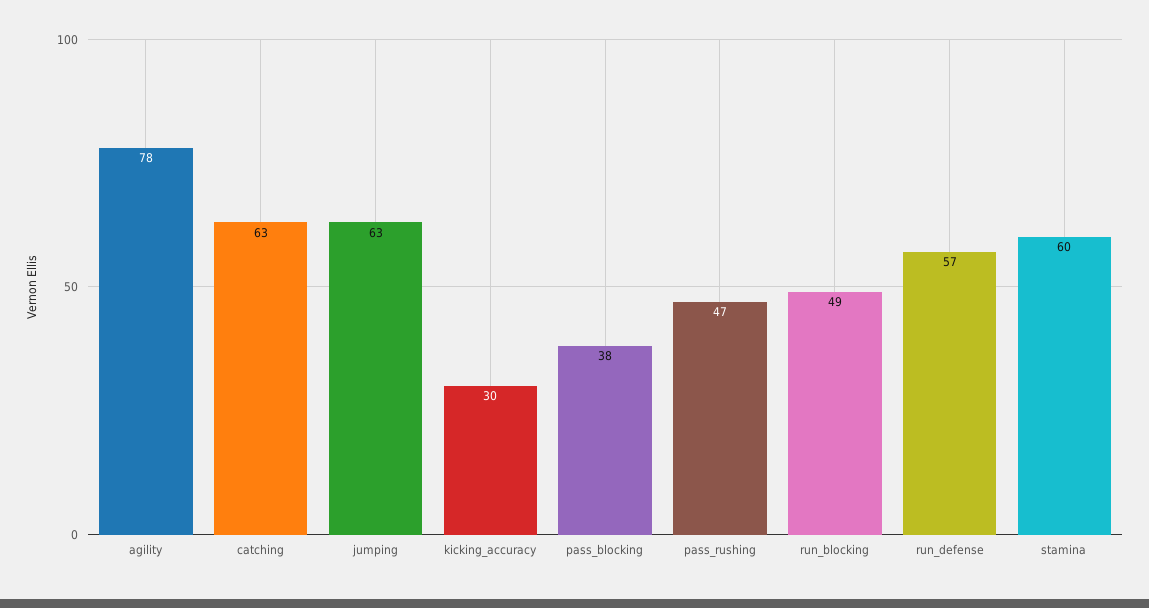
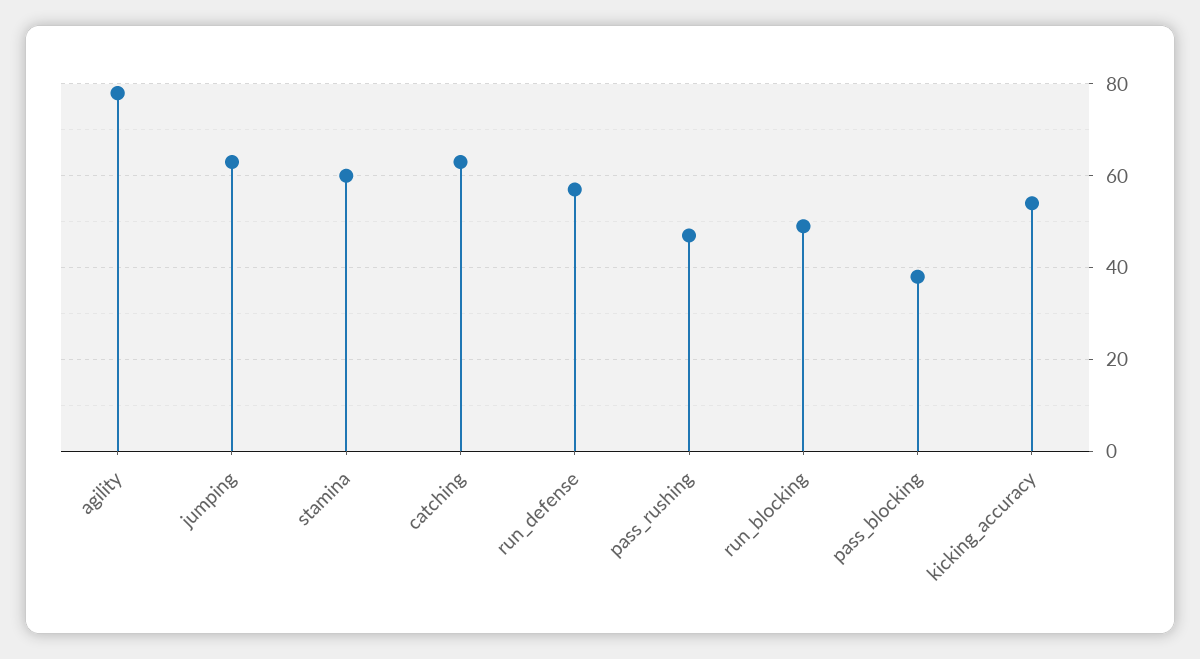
kicking_accuracy: 30 -> 55

